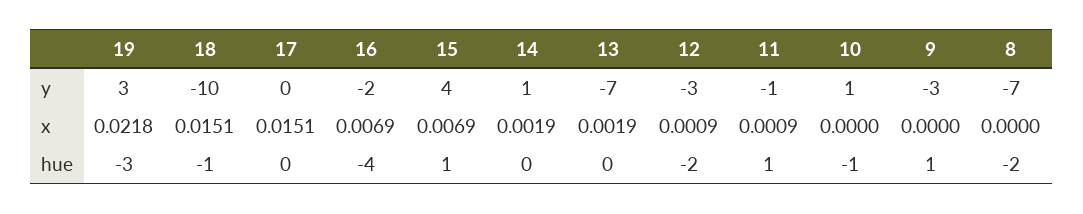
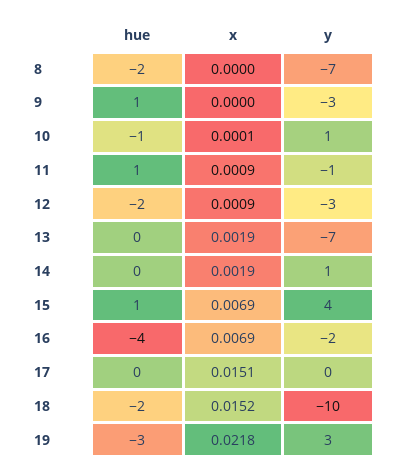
18, x: 0.0151 -> 0.0152
10, x: 0 -> 0.0001
18, hue: -1 -> -2

